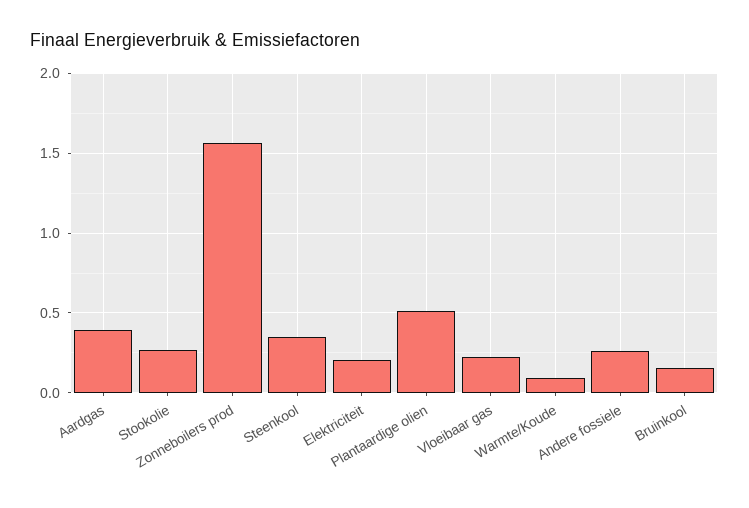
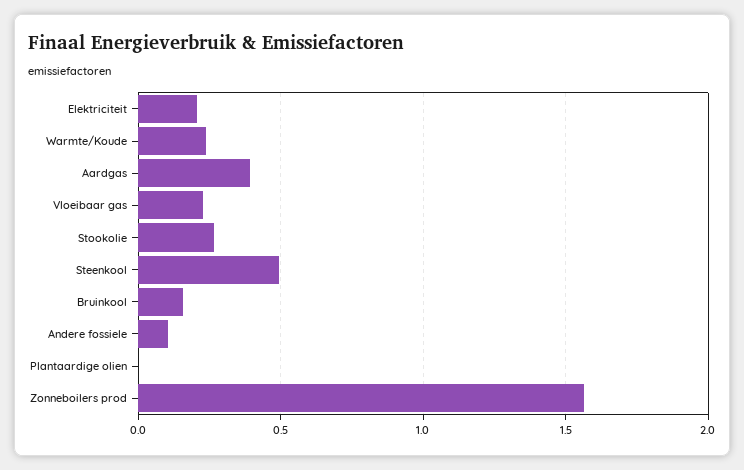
Steenkool: 0.35 -> 0.5
Plantaardige olien: 0.5 -> 0
Warmte/Koude: 0.1 -> 0.25
Andere fossiele: 0.25 -> 0.1

